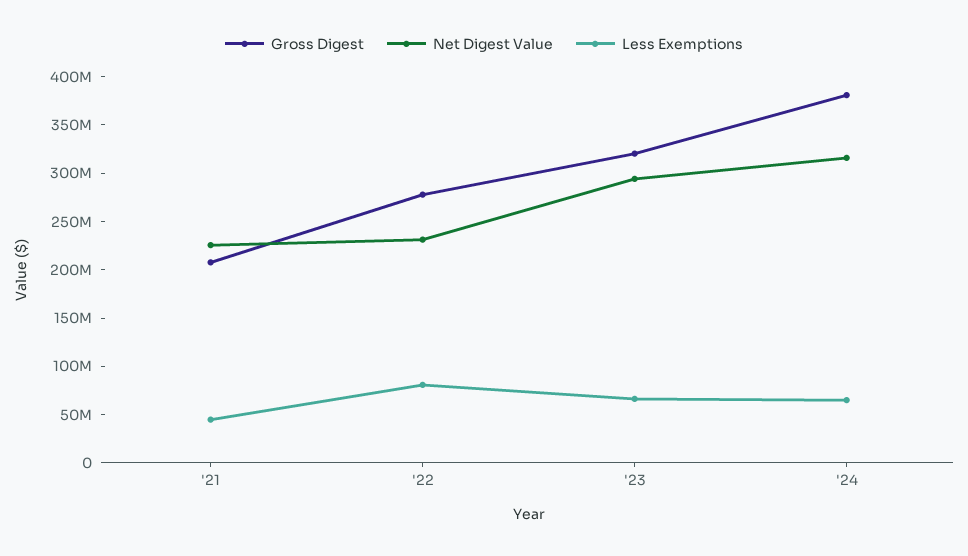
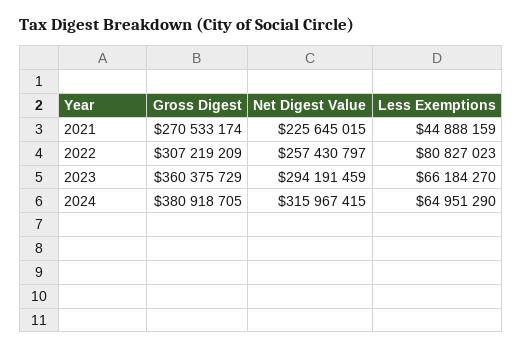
Gross Digest, '21: 210000000 -> 270533174
Gross Digest, '22: 280000000 -> 307219209
Net Digest Value, '22: 230000000 -> 257430797
Gross Digest, '23: 320000000 -> 360375729

